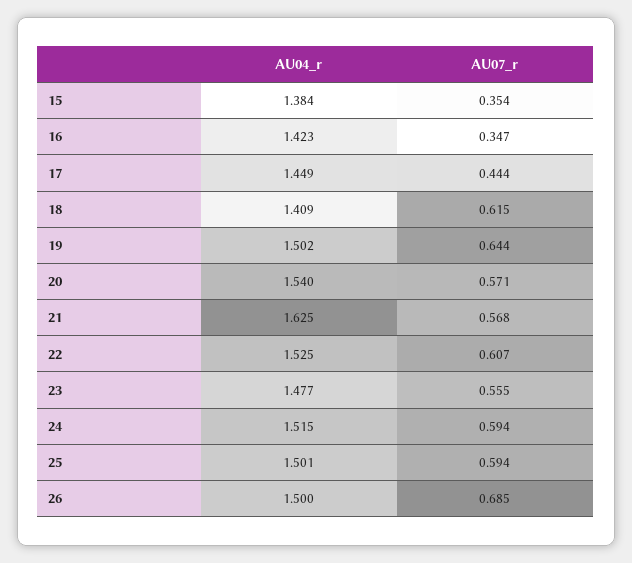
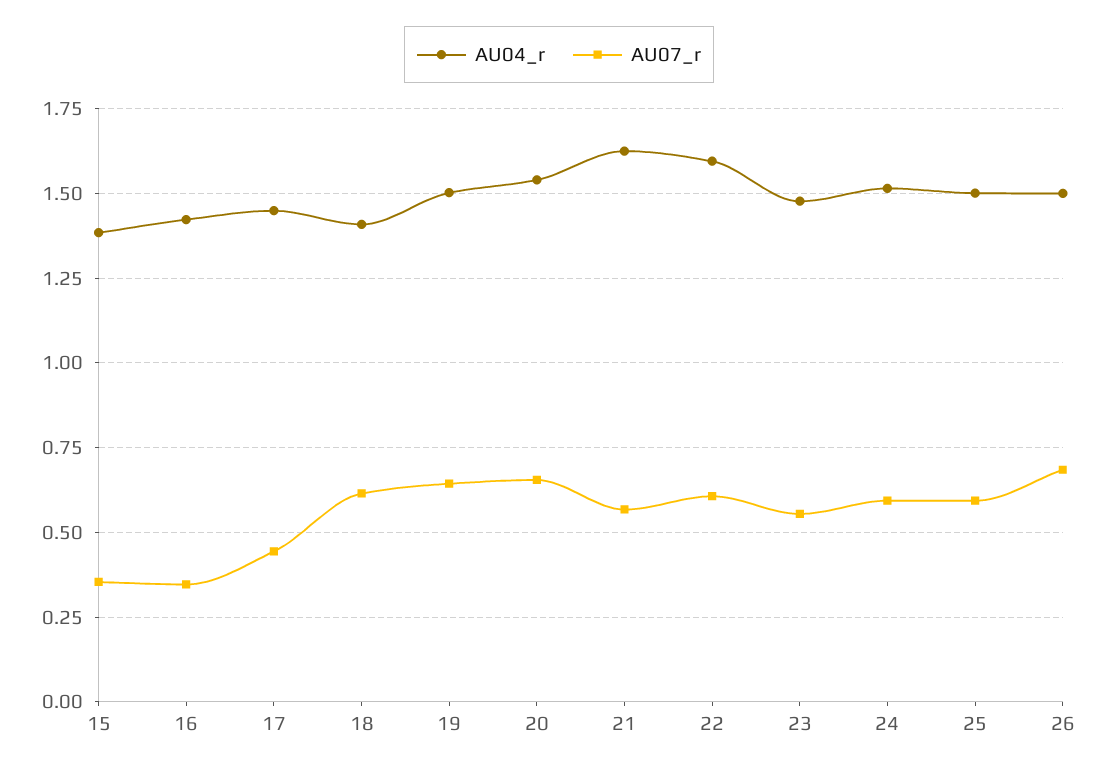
AU07_r, 20: 0.571 -> 0.65
AU04_r, 22: 1.525 -> 1.6

